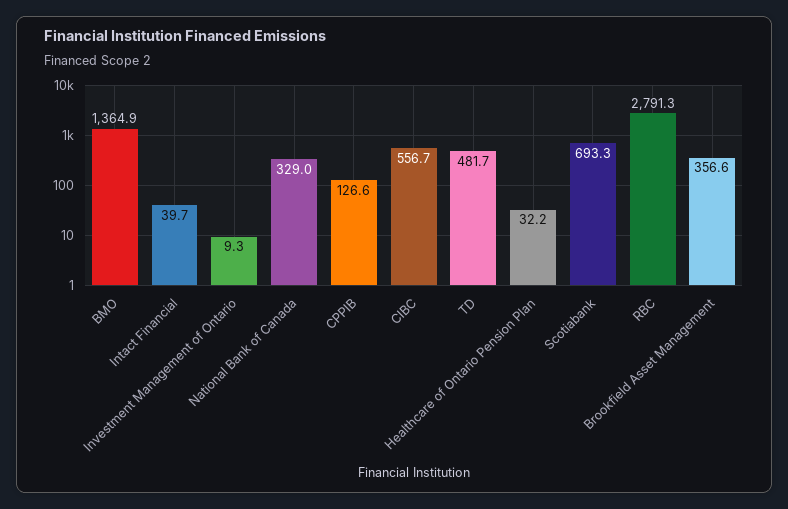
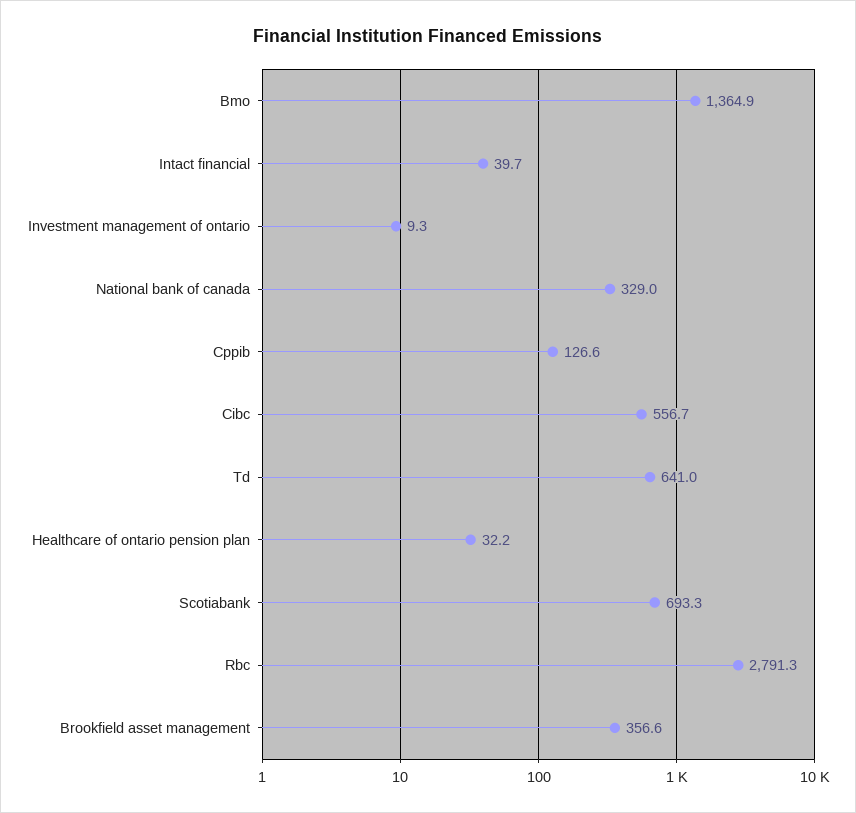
TD: 481.7 -> 641

